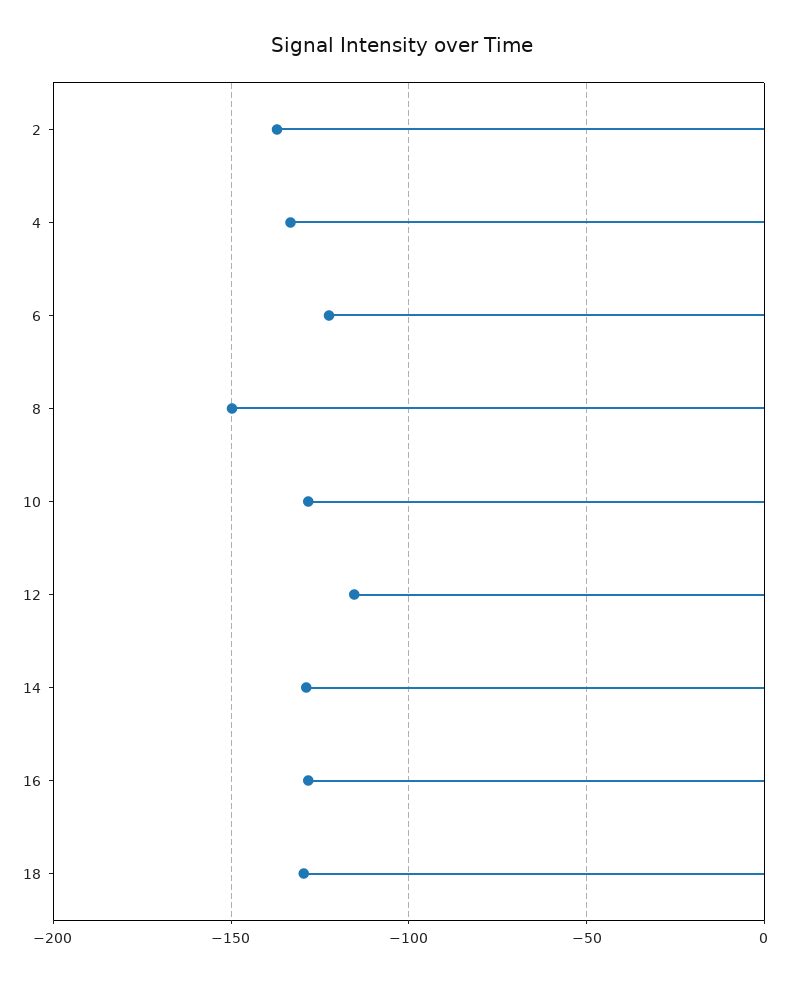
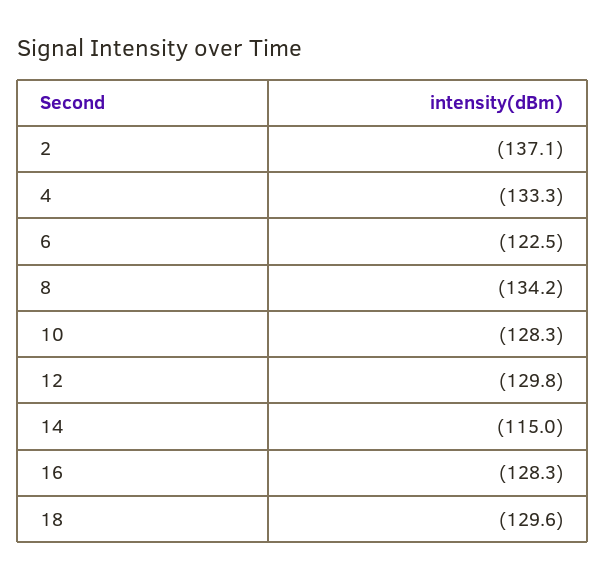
8: -150 -> -134.2
12: -115 -> -129.8
14: -130 -> -115

